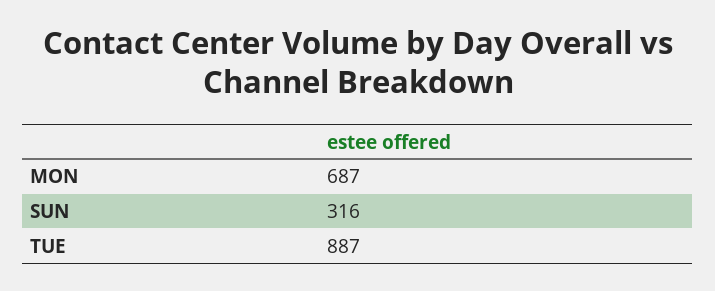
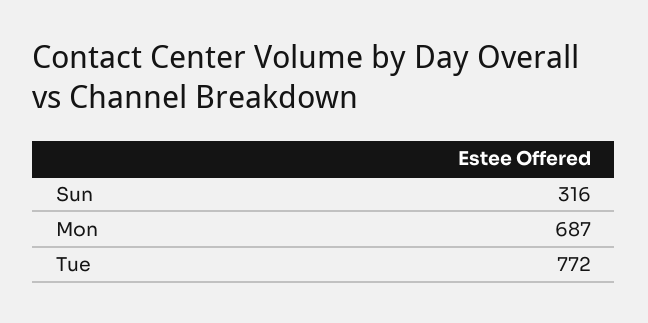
TUE: 887 -> 772

